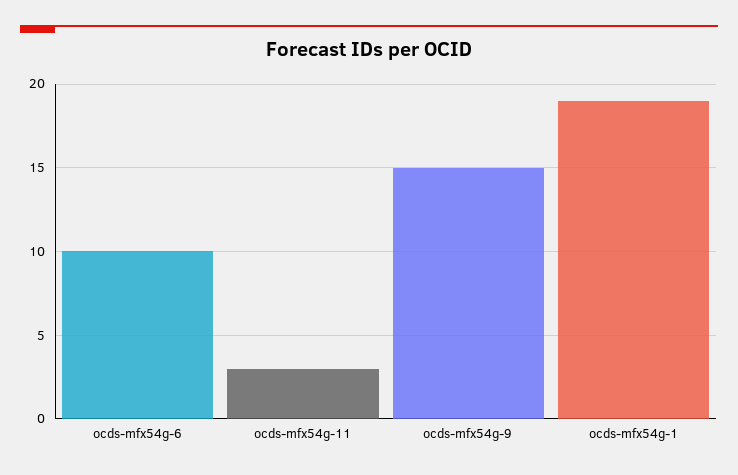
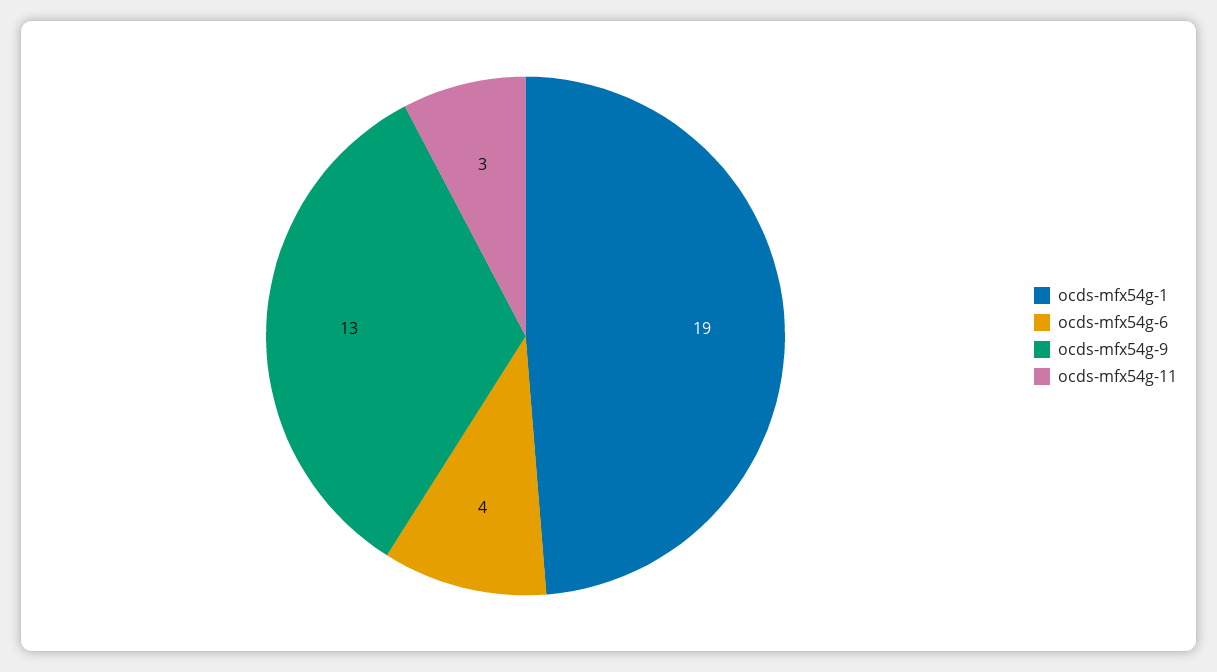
ocds-mfx54g-6: 10 -> 4
ocds-mfx54g-9: 15 -> 13

